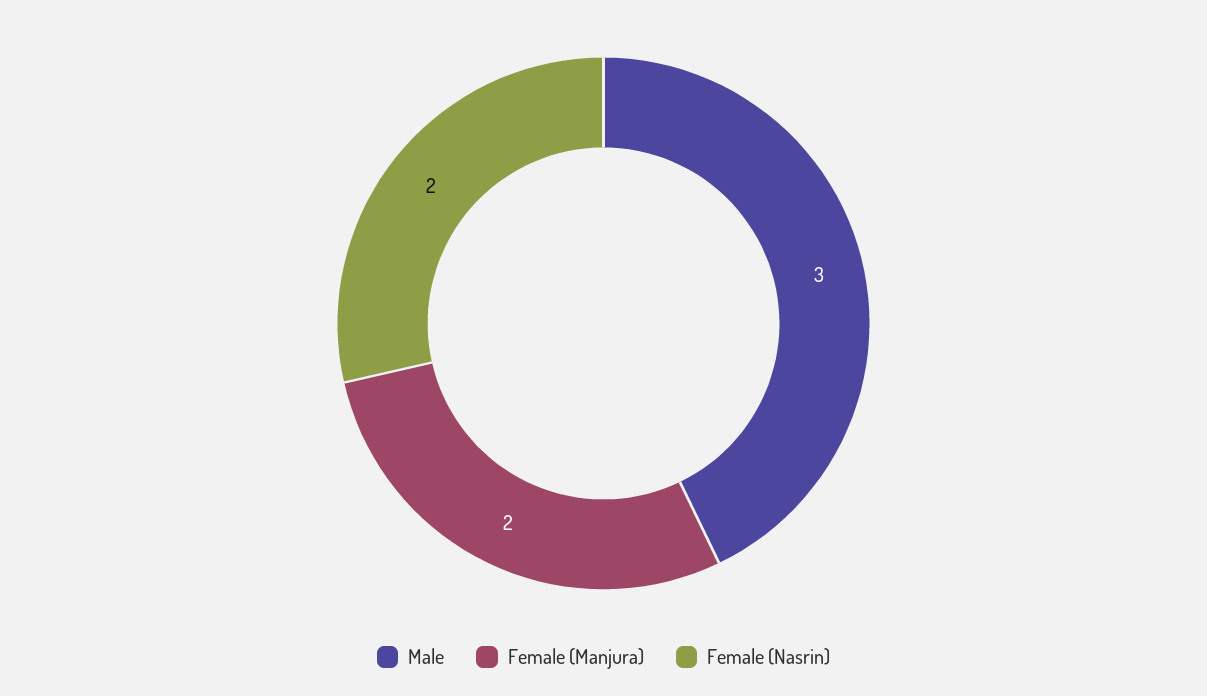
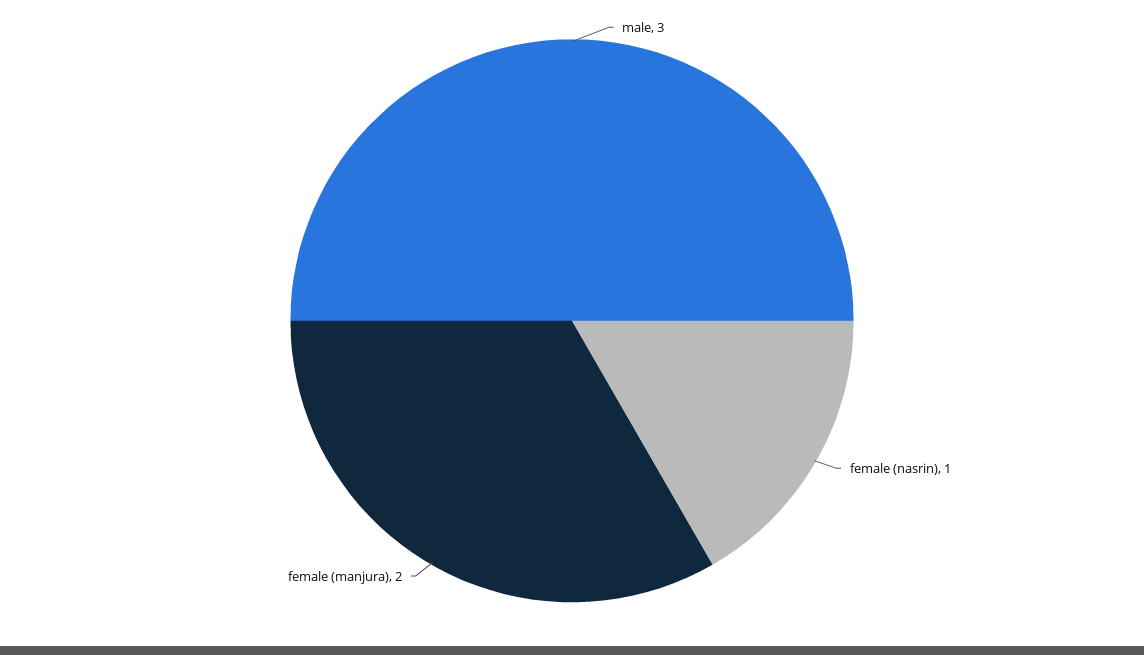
Female (Nasrin): 2 -> 1

